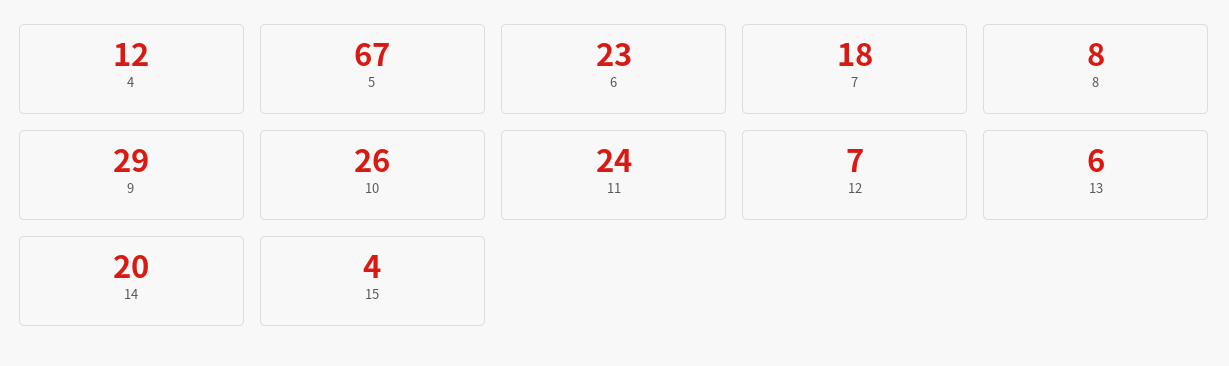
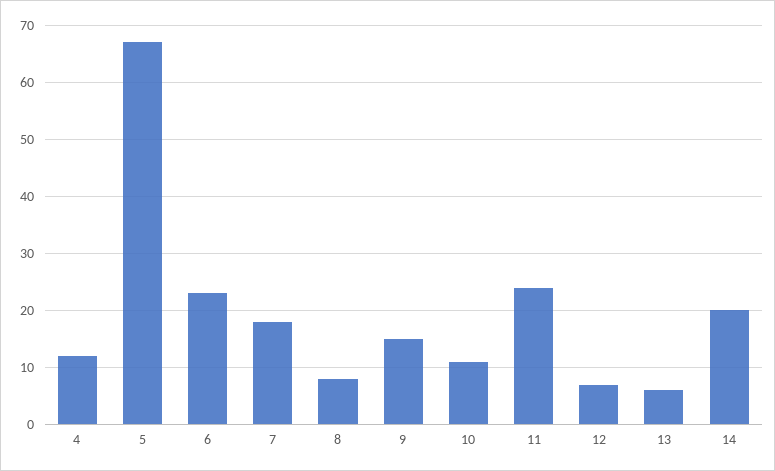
9: 29 -> 15
10: 26 -> 10
15: 4 -> none

